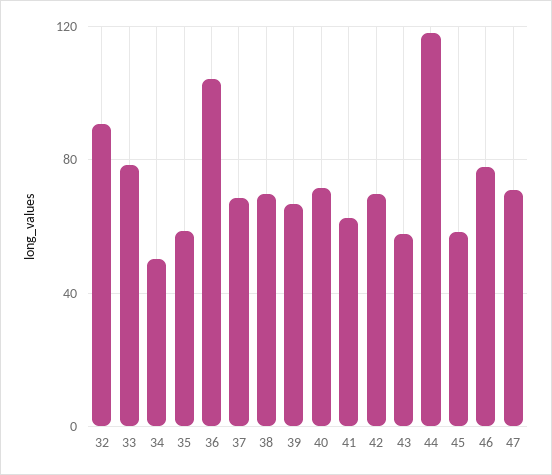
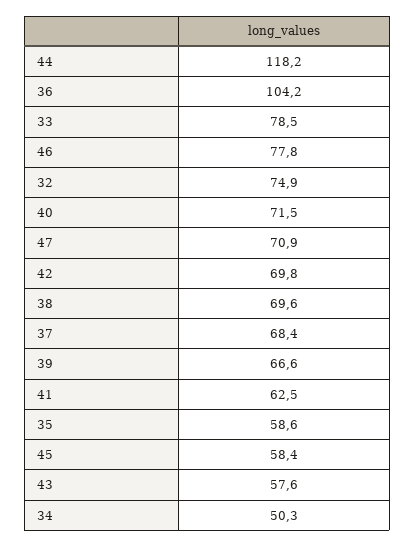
32: 90 -> 74.9

